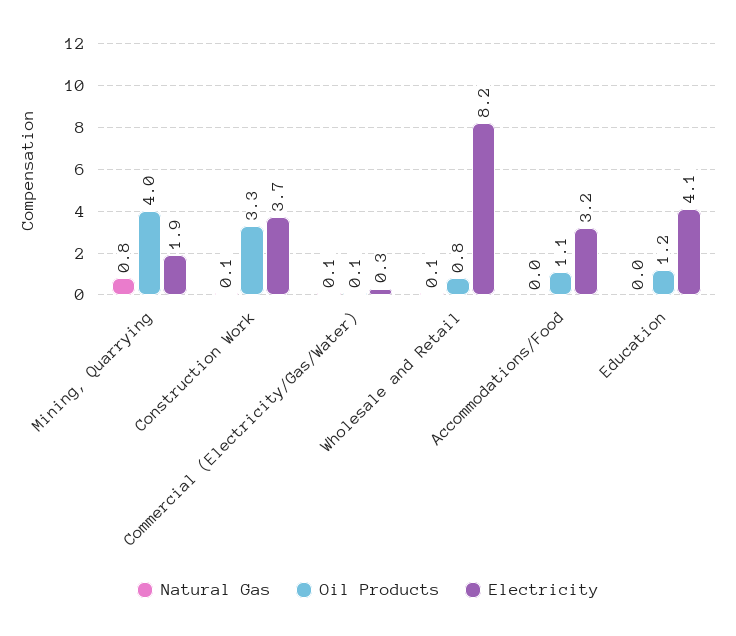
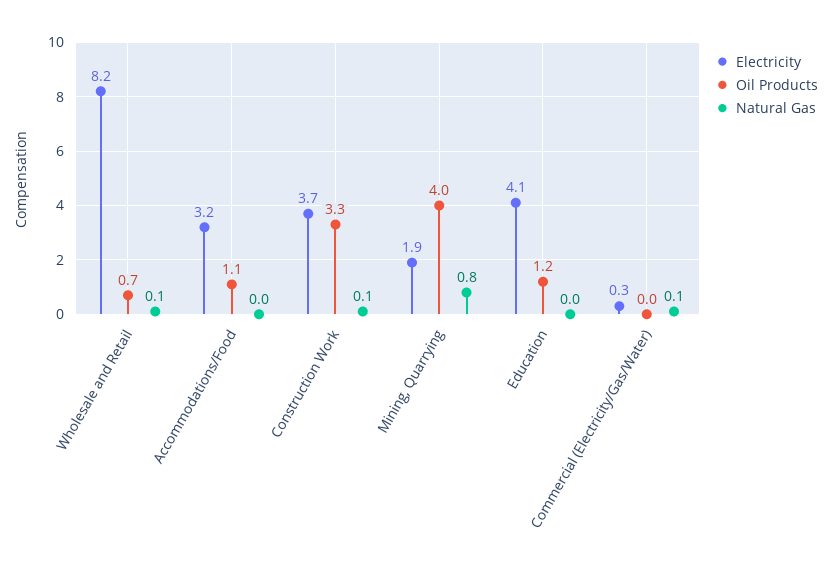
Oil Products, Commercial (Electricity/Gas/Water): 0.1 -> 0
Oil Products, Wholesale and Retail: 0.8 -> 0.7

